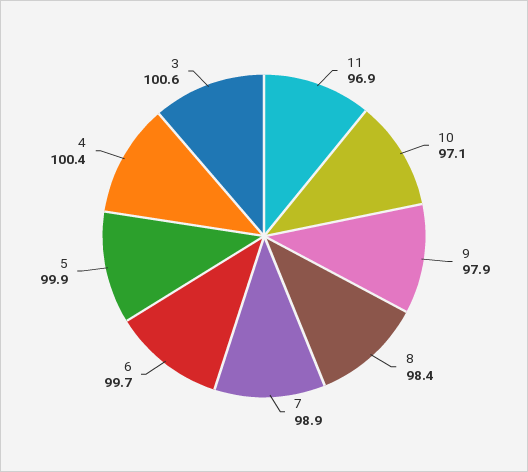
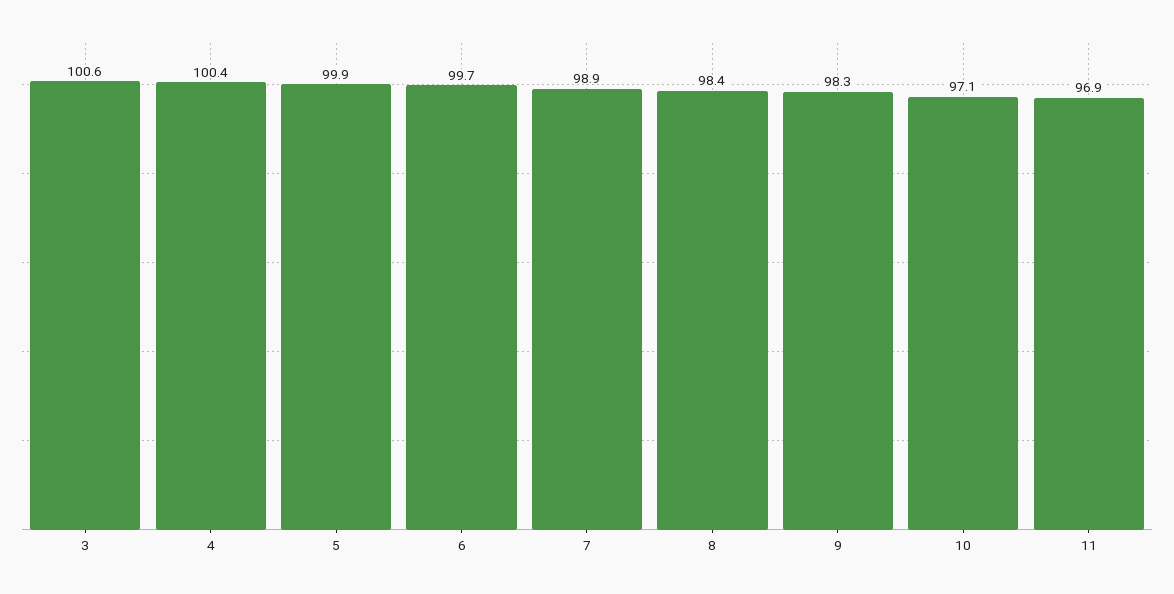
9: 97.9 -> 98.3

